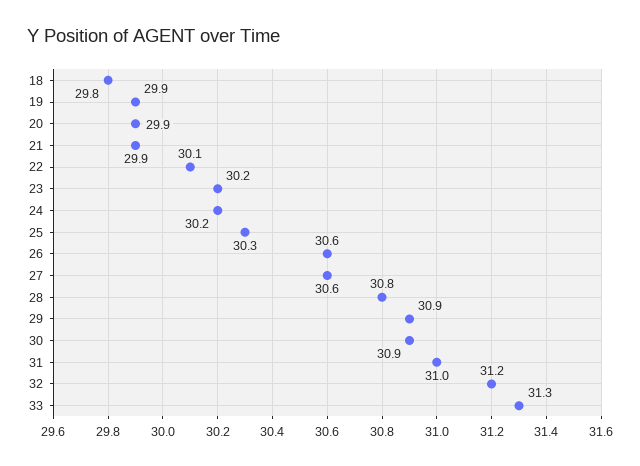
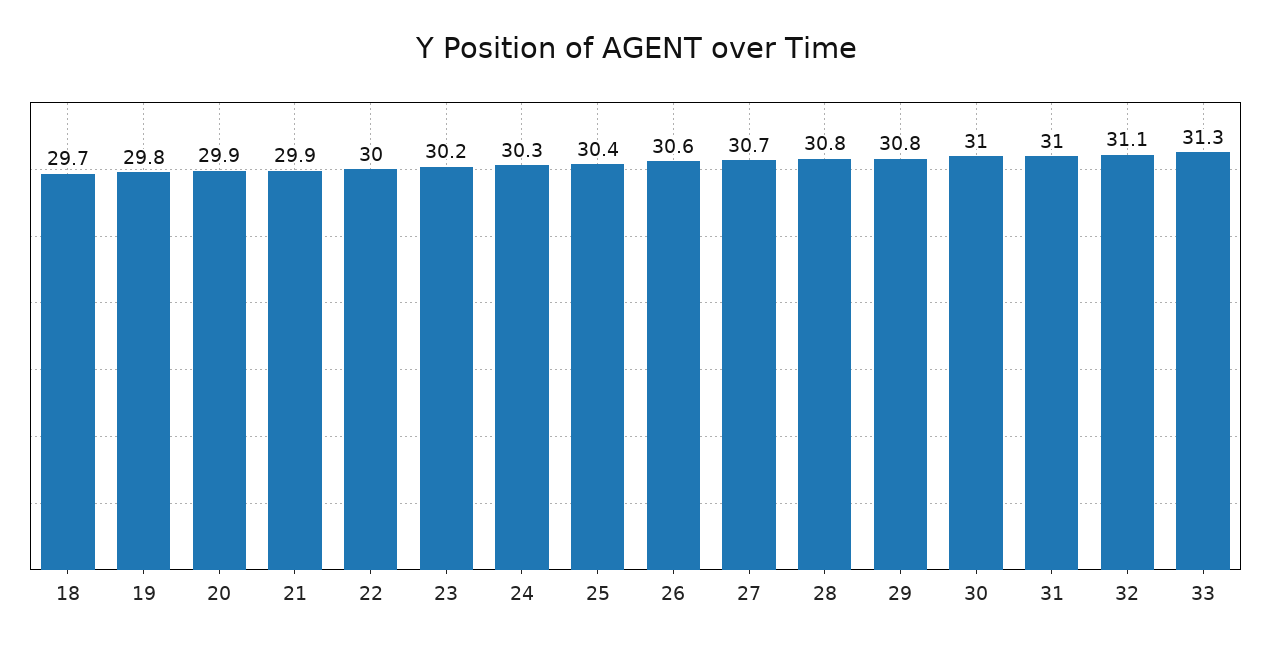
18: 29.8 -> 29.7
19: 29.9 -> 29.8
22: 30.1 -> 30
24: 30.2 -> 30.3
25: 30.3 -> 30.4
27: 30.6 -> 30.7
29: 30.9 -> 30.8
30: 30.9 -> 31
32: 31.2 -> 31.1

